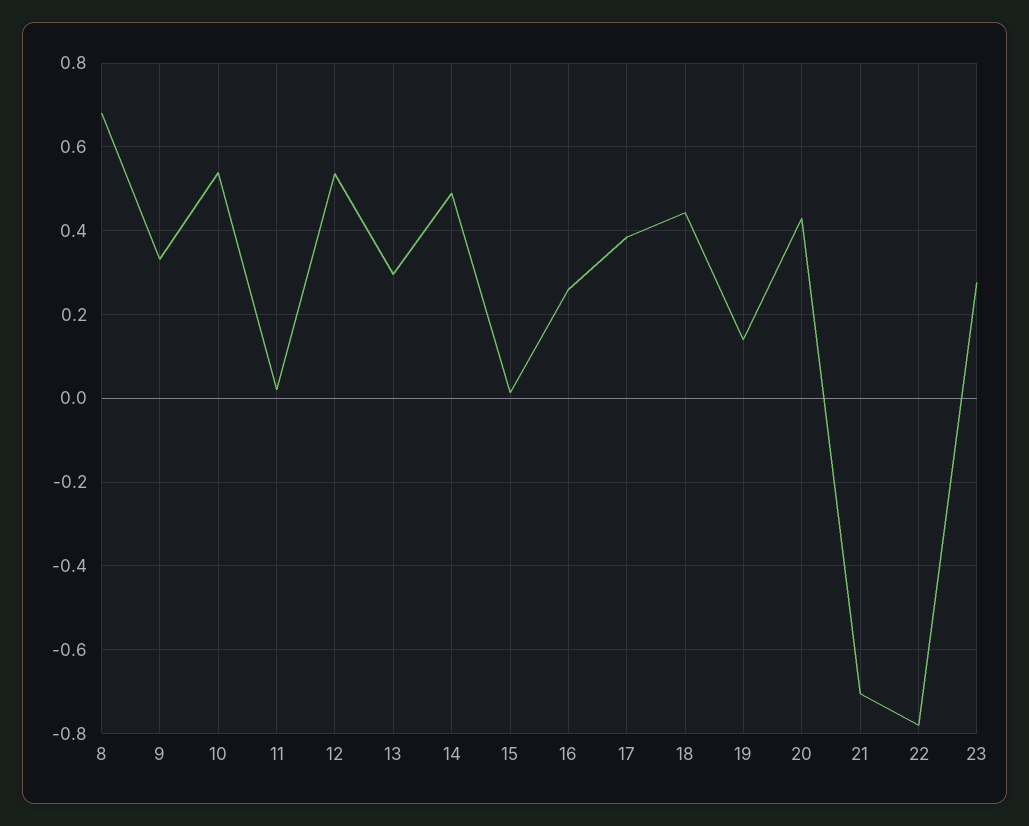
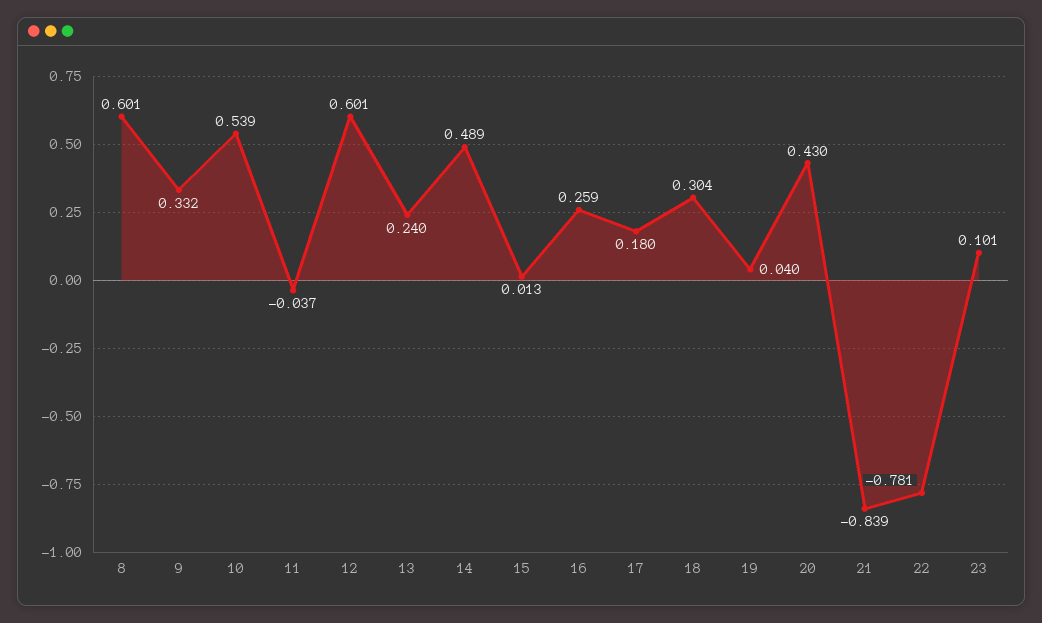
8: 0.68 -> 0.601
11: 0.02 -> -0.037
12: 0.54 -> 0.601
13: 0.3 -> 0.24
17: 0.38 -> 0.18
18: 0.44 -> 0.304
19: 0.14 -> 0.04
21: -0.7 -> -0.839
23: 0.28 -> 0.101

